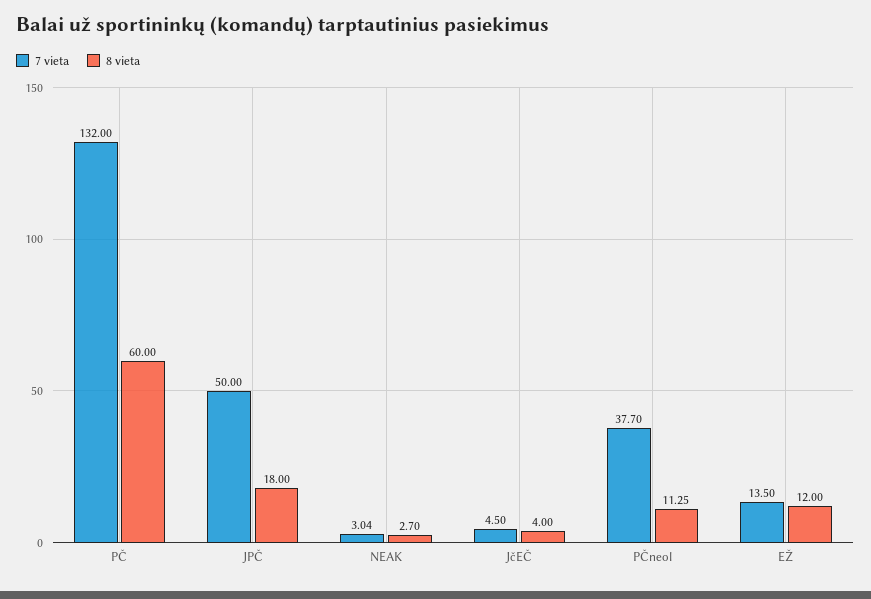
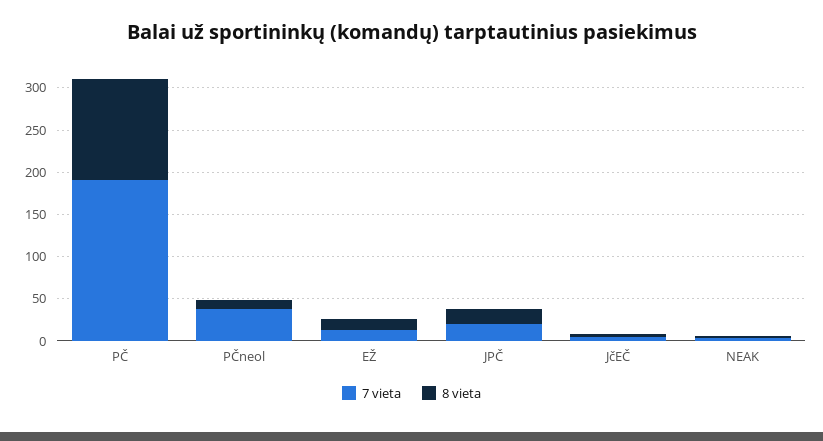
7 vieta, PČ: 132 -> 190
8 vieta, PČ: 60 -> 120
7 vieta, JPČ: 50 -> 20

